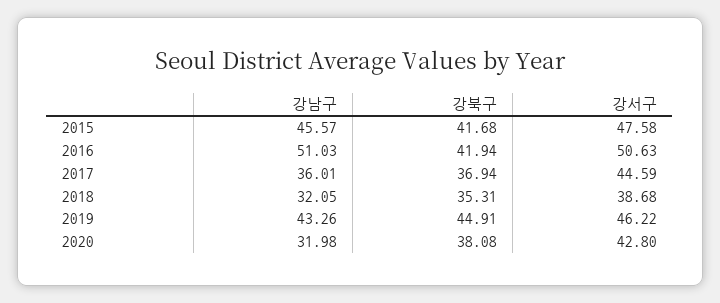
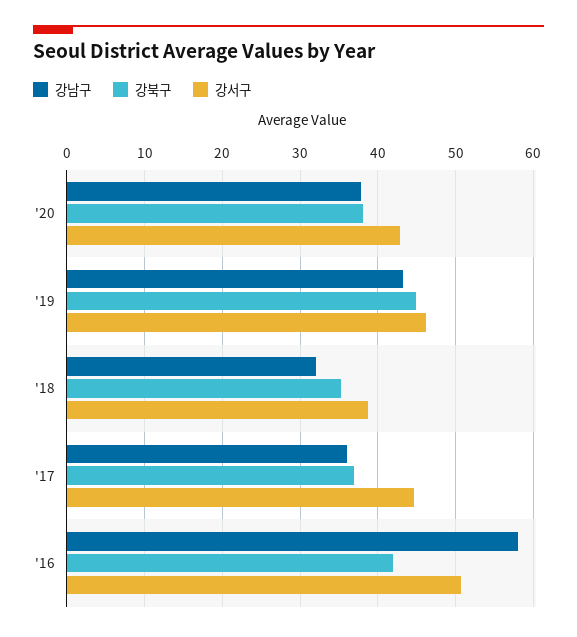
강남구, 2015: 45.57 -> none
강북구, 2015: 41.68 -> none
강서구, 2015: 47.58 -> none
강남구, 2016: 51.03 -> 58
강남구, 2020: 31.98 -> 38

